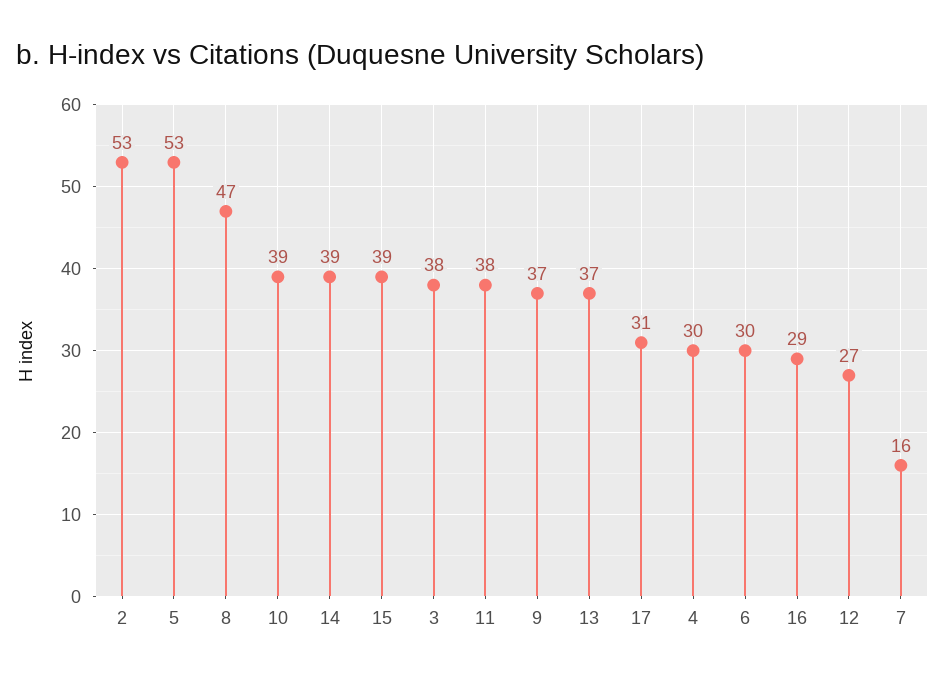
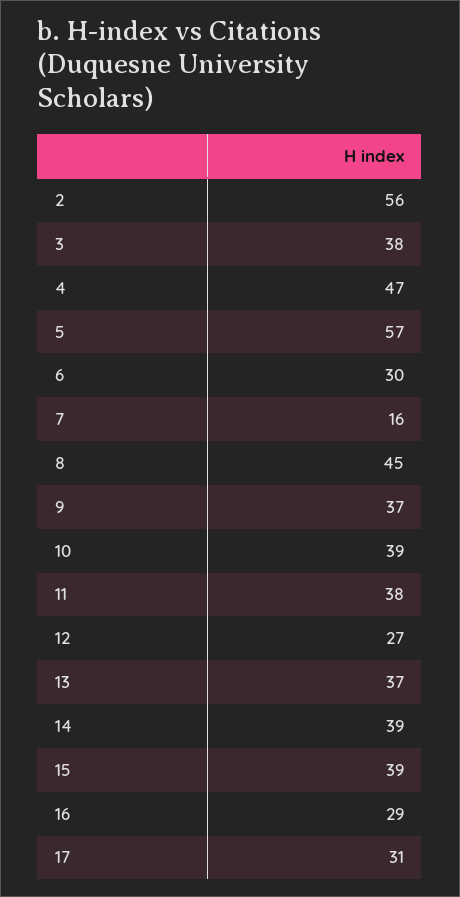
2: 53 -> 56
5: 53 -> 57
8: 47 -> 45
4: 30 -> 47

